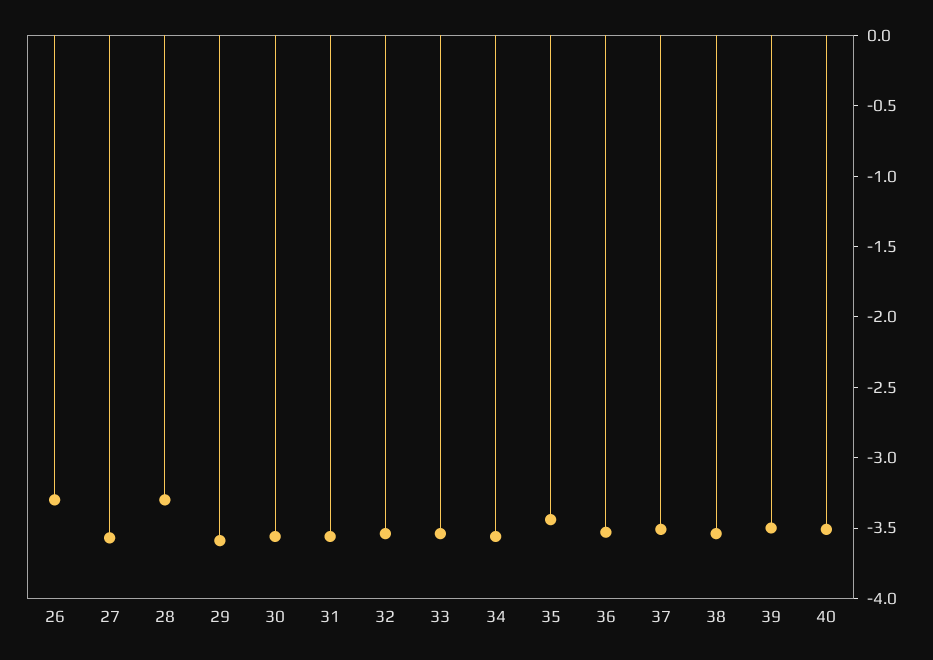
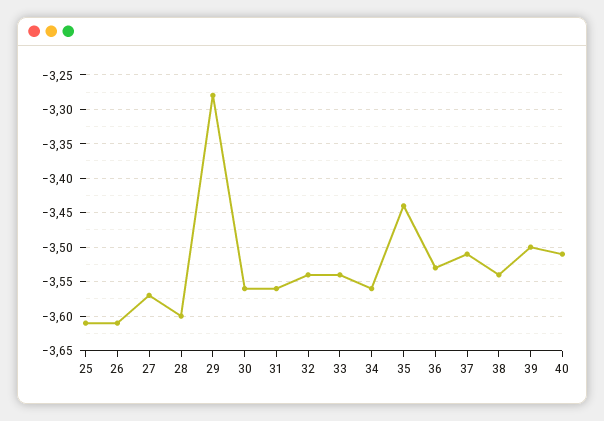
26: -3.3 -> -3.61
28: -3.3 -> -3.6
29: -3.6 -> -3.28
25: none -> -3.61

